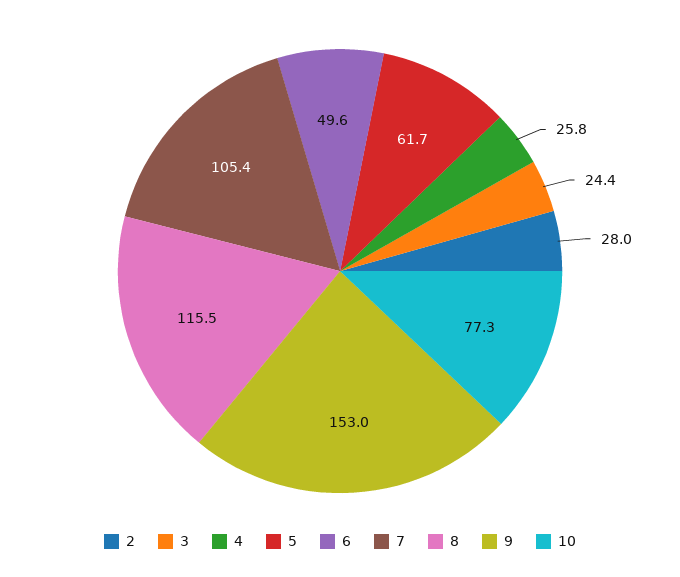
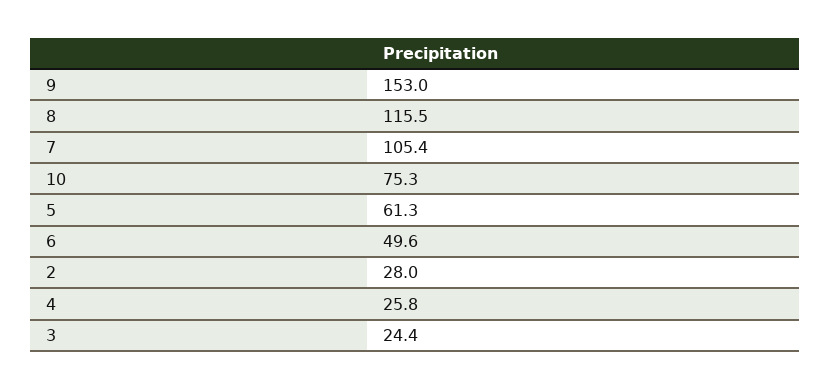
5: 61.7 -> 61.3
10: 77.3 -> 75.3

